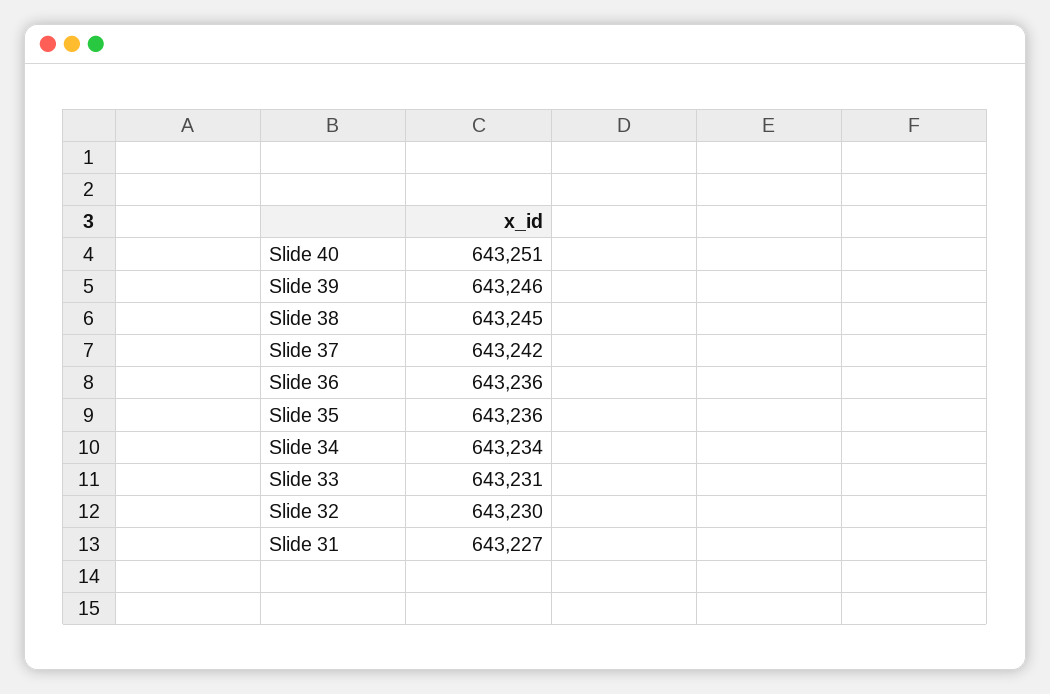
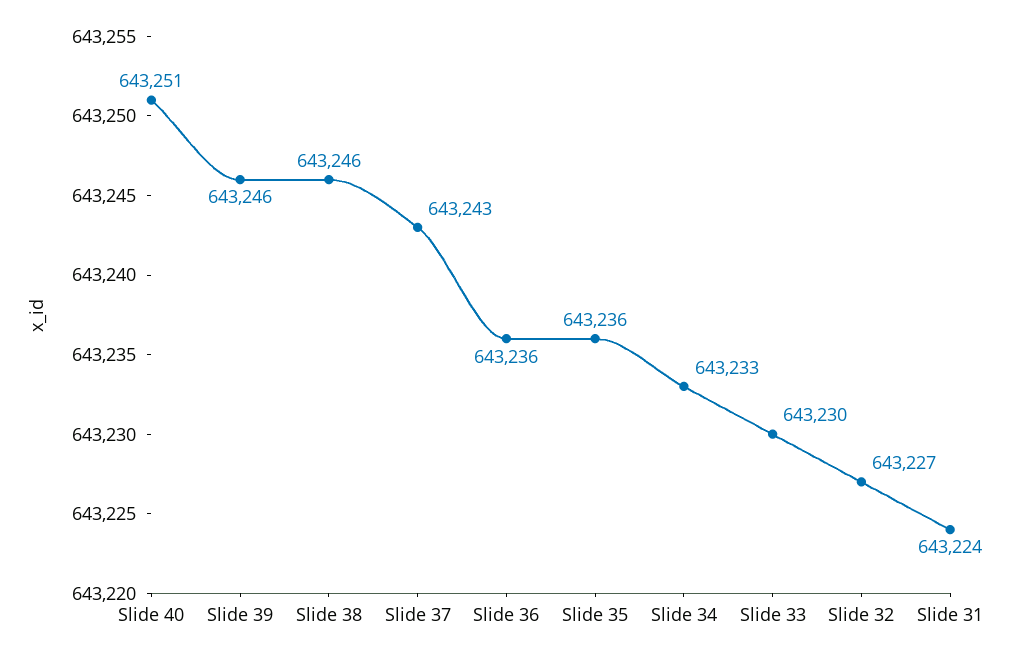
Slide 38: 643245 -> 643246
Slide 37: 643242 -> 643243
Slide 34: 643234 -> 643233
Slide 33: 643231 -> 643230
Slide 32: 643230 -> 643227
Slide 31: 643227 -> 643224

